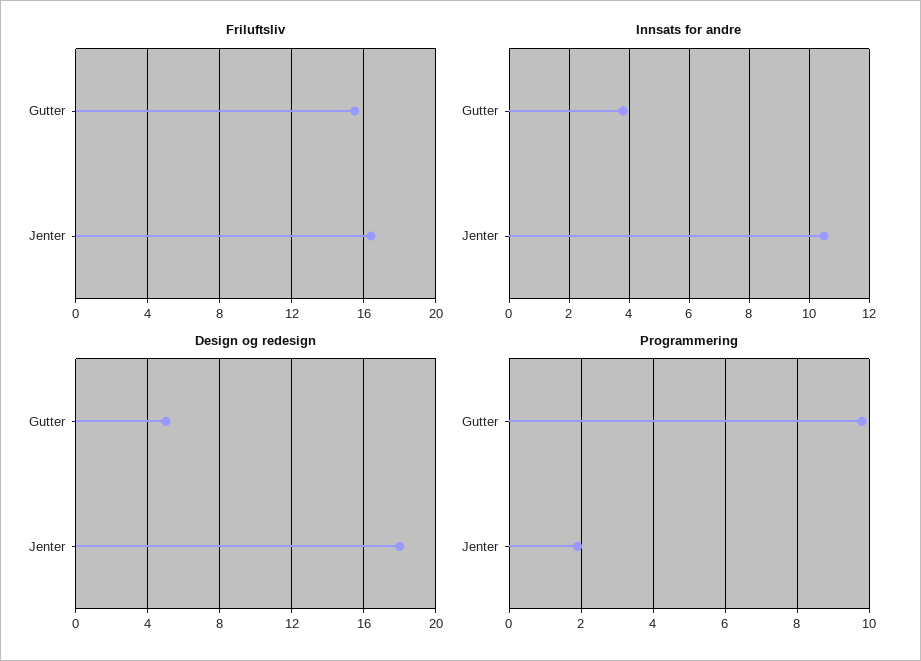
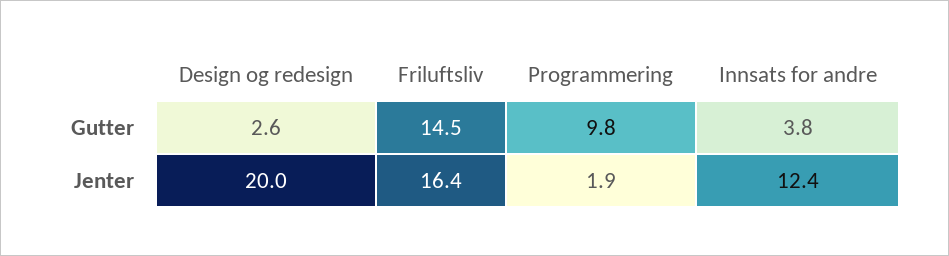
Friluftsliv, Gutter: 15.5 -> 14.5
Innsats for andre, Jenter: 10.5 -> 12.4
Design og redesign, Gutter: 5 -> 2.6
Design og redesign, Jenter: 18 -> 20

